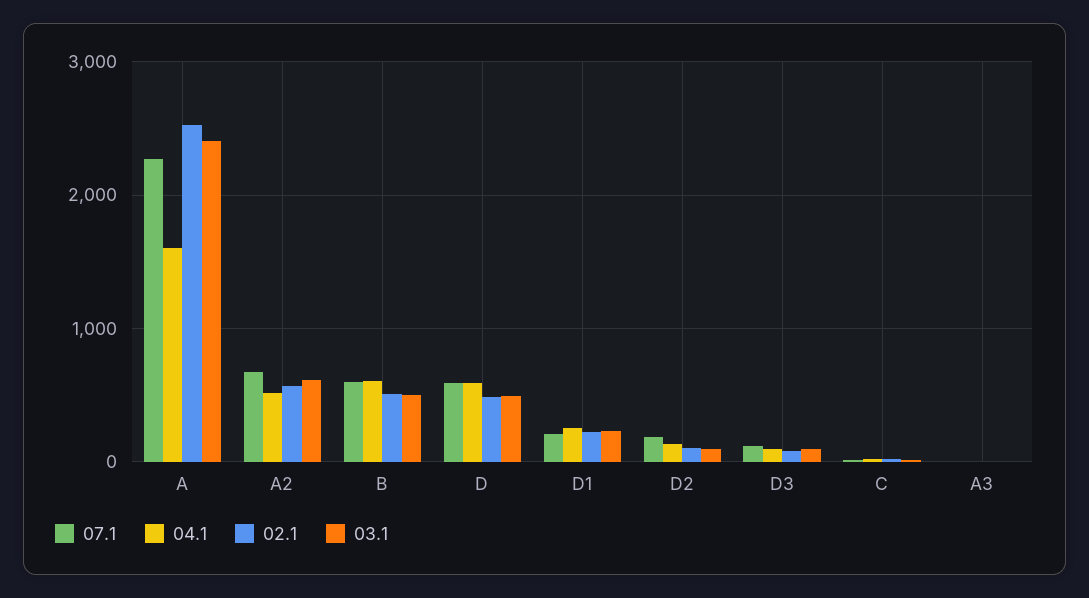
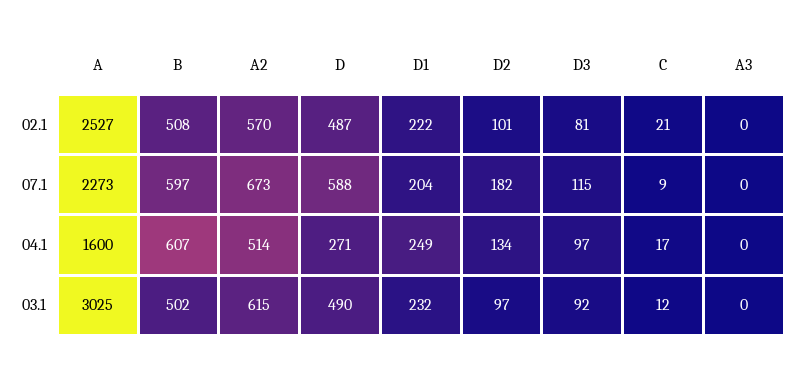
03.1, A: 2400 -> 3025
04.1, D: 600 -> 271

